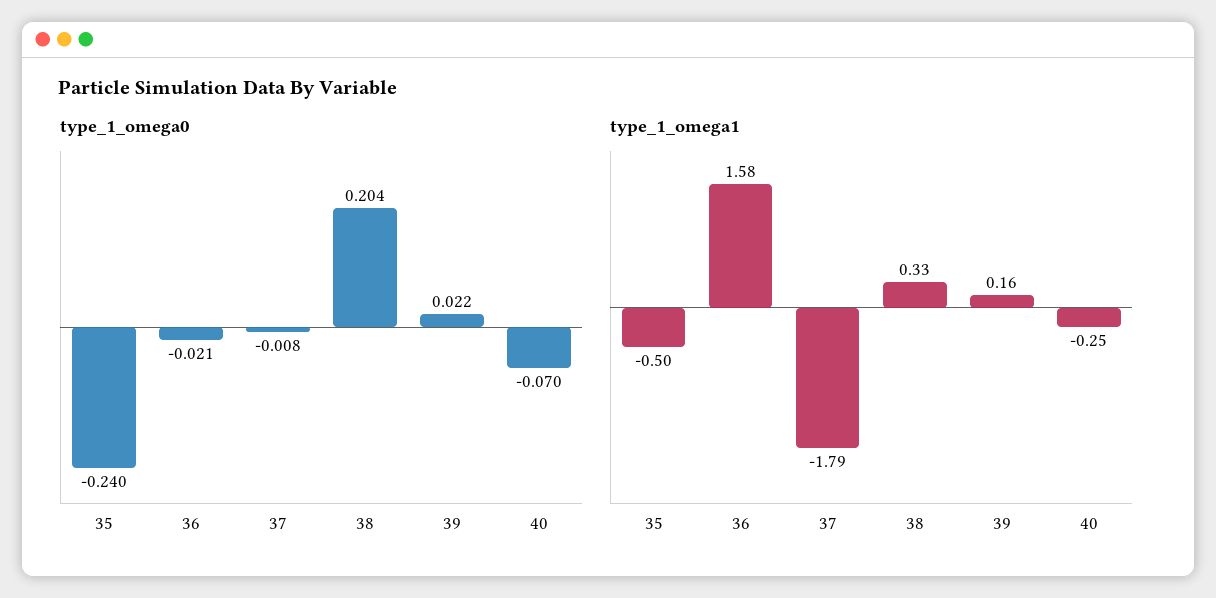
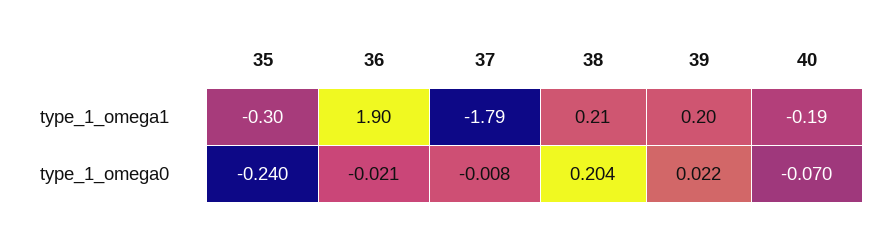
type_1_omega1, 35: -0.5 -> -0.3
type_1_omega1, 36: 1.58 -> 1.9
type_1_omega1, 38: 0.33 -> 0.21
type_1_omega1, 39: 0.16 -> 0.2
type_1_omega1, 40: -0.25 -> -0.19

